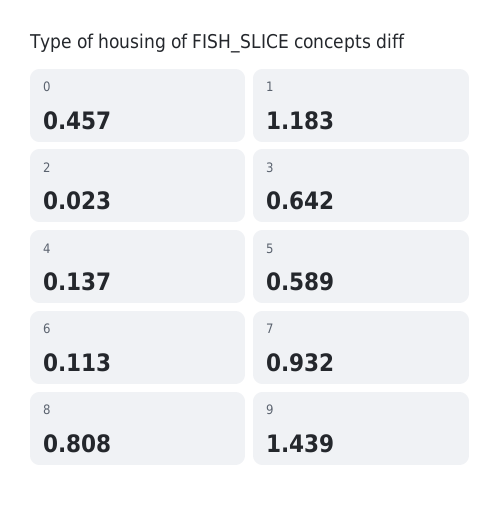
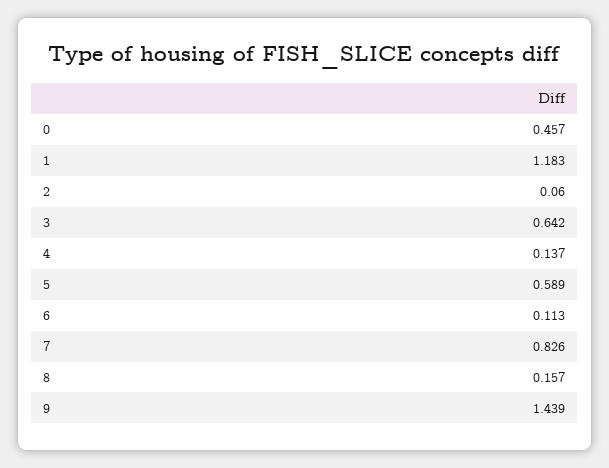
2: 0.023 -> 0.06
7: 0.932 -> 0.826
8: 0.808 -> 0.157

